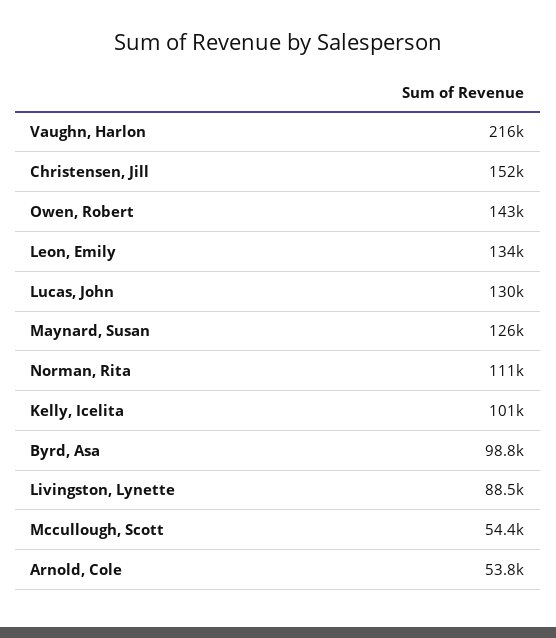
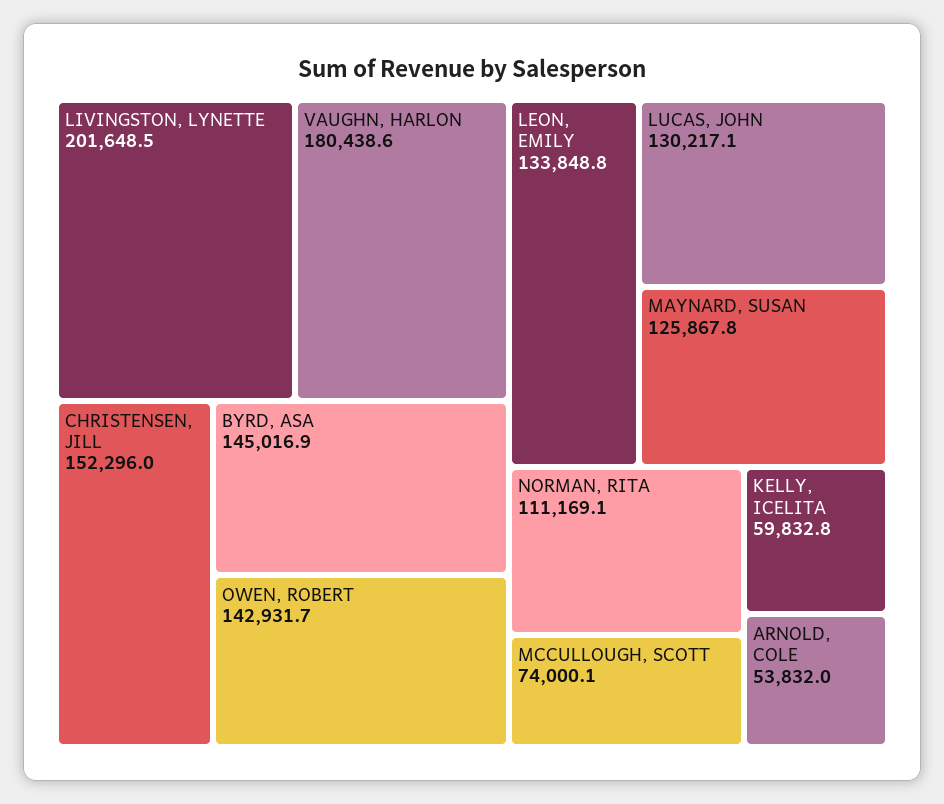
Vaughn, Harlon: 216000 -> 180438.6
Kelly, Icelita: 101000 -> 59832.8
Byrd, Asa: 98800 -> 145016.9
Livingston, Lynette: 88500 -> 201648.5
Mccullough, Scott: 54400 -> 74000.1

